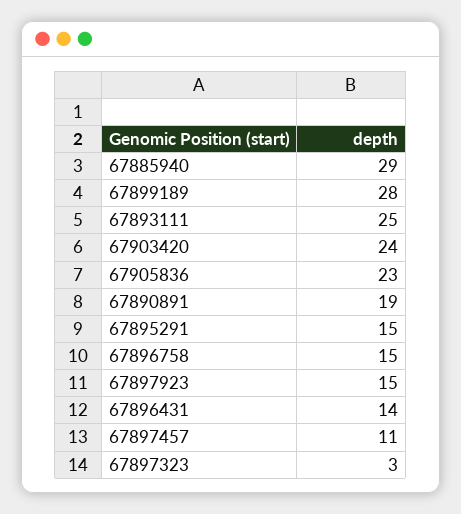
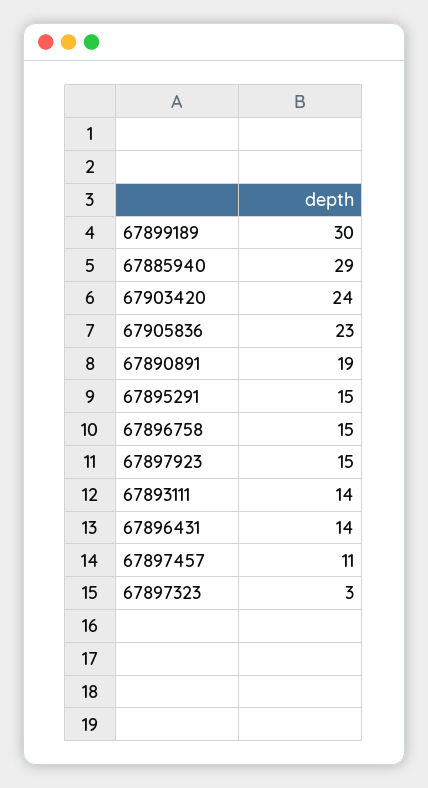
67899189: 28 -> 30
67893111: 25 -> 14

